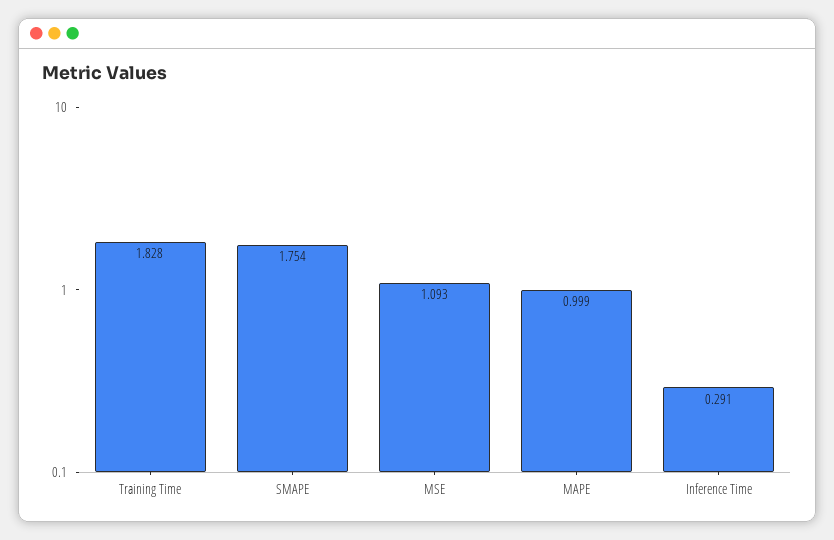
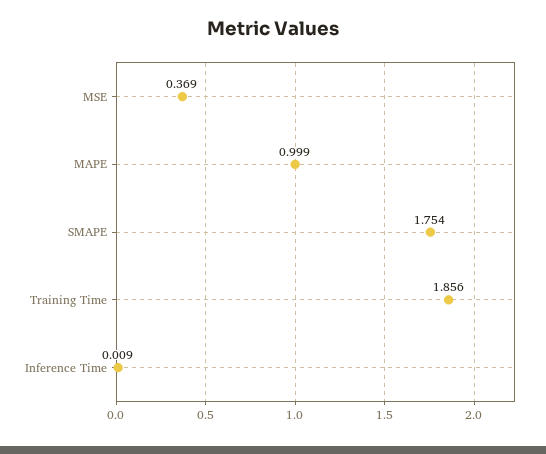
Training Time: 1.828 -> 1.856
MSE: 1.093 -> 0.369
Inference Time: 0.291 -> 0.009

